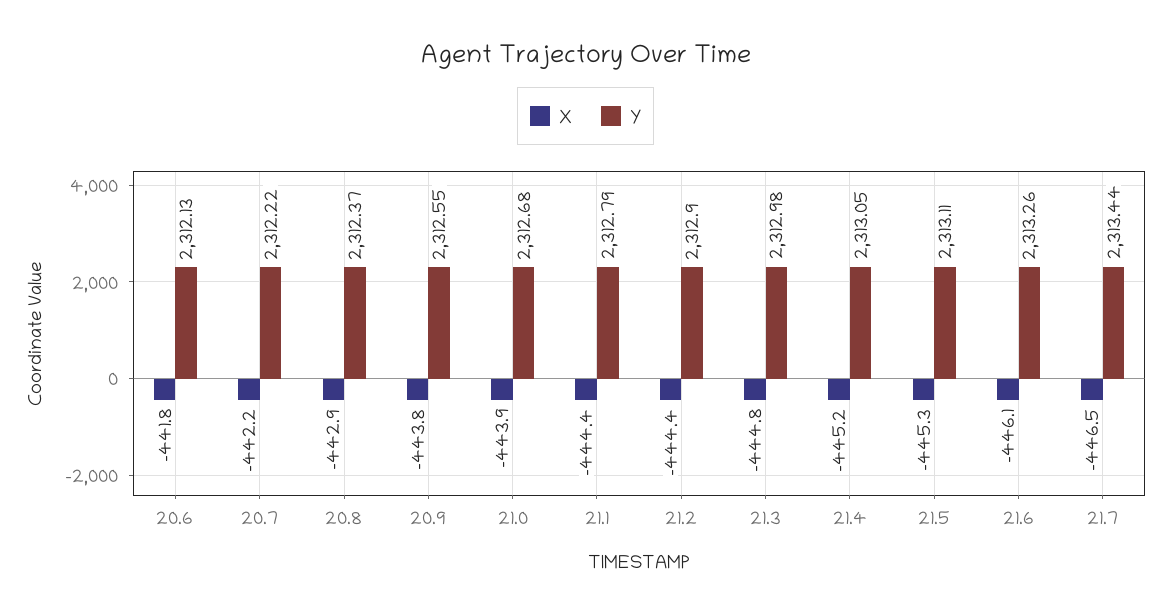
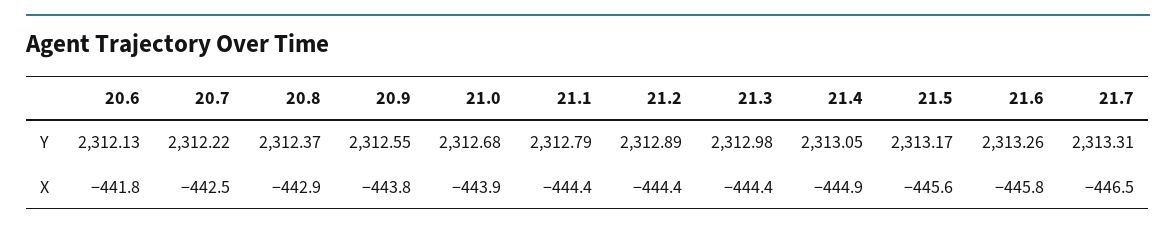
X, 20.7: -442.2 -> -442.5
Y, 21.2: 2312.9 -> 2312.89
X, 21.3: -444.8 -> -444.4
X, 21.4: -445.2 -> -444.9
X, 21.5: -445.3 -> -445.6
Y, 21.5: 2313.11 -> 2313.17
X, 21.6: -446.1 -> -445.8
Y, 21.7: 2313.44 -> 2313.31

